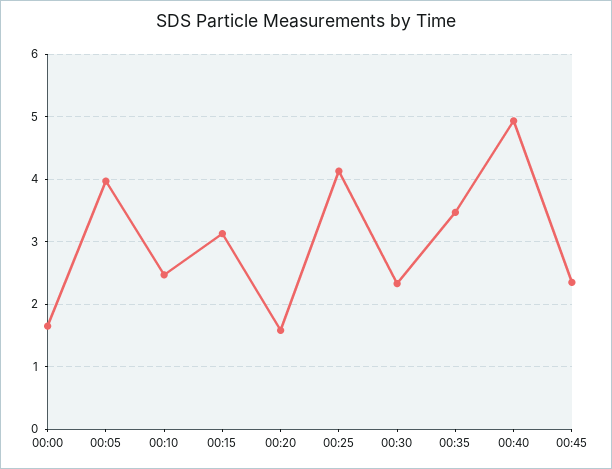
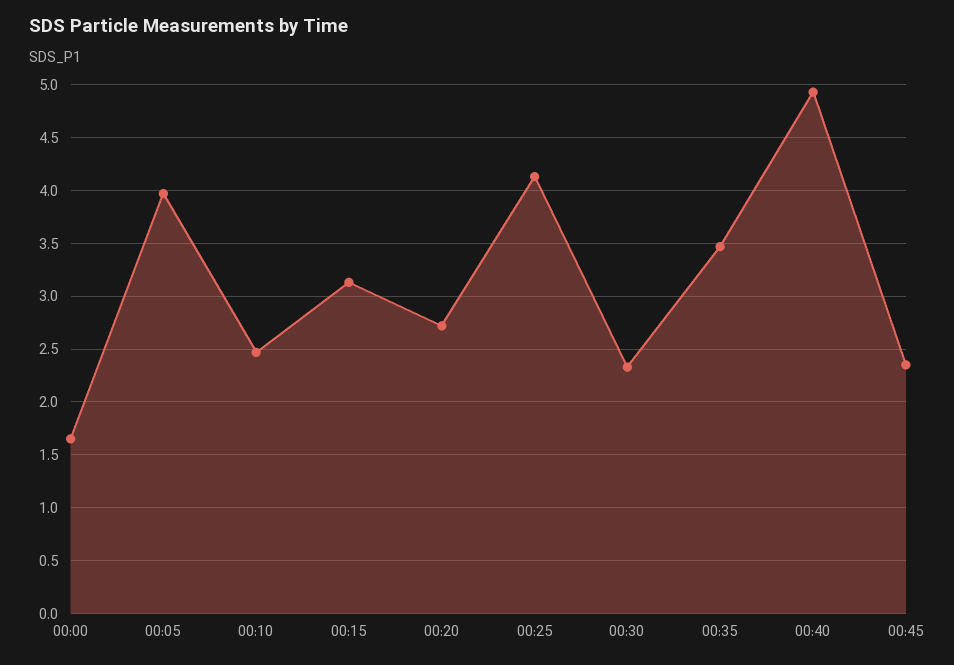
00:20: 1.6 -> 2.7

